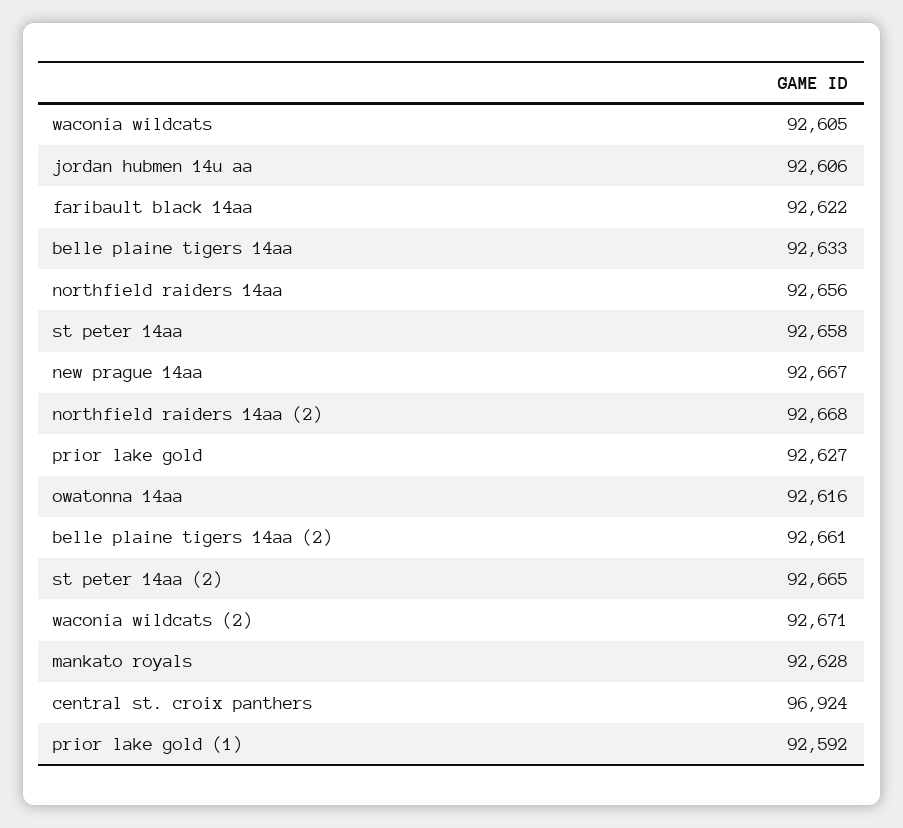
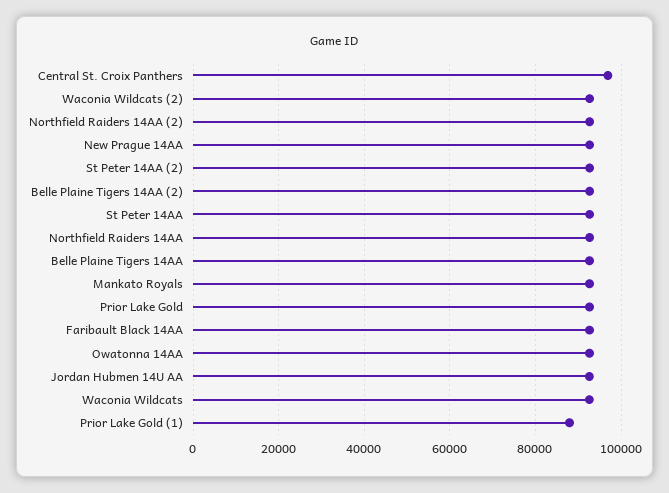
prior lake gold (1): 92592 -> 88000

